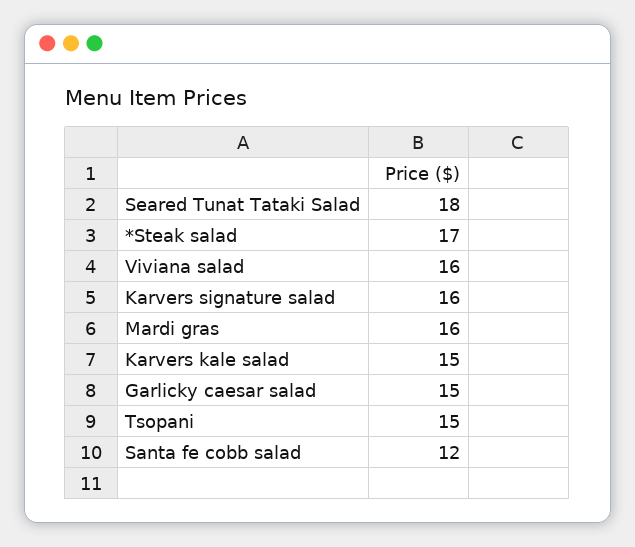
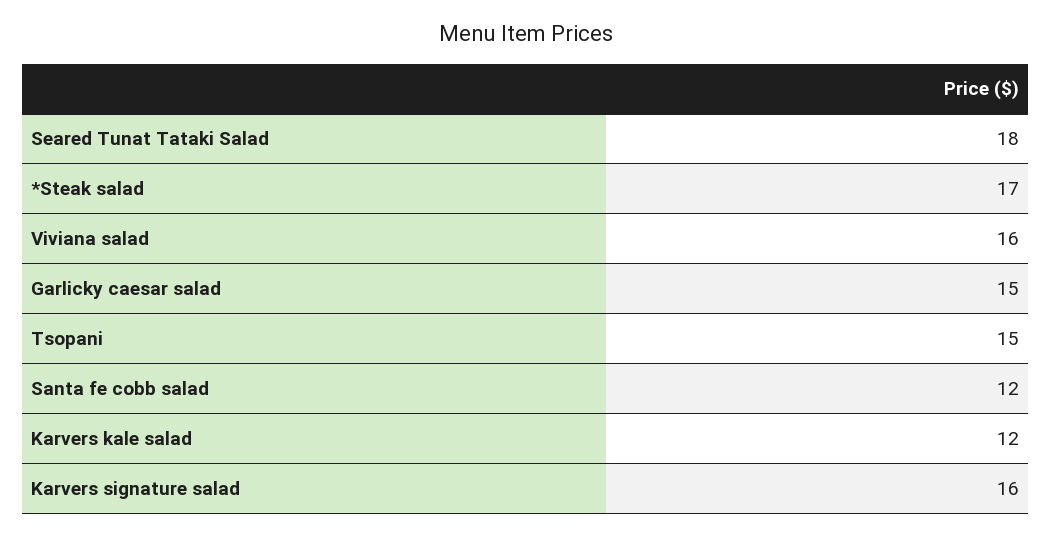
Mardi gras: 16 -> none
Karvers kale salad: 15 -> 12

